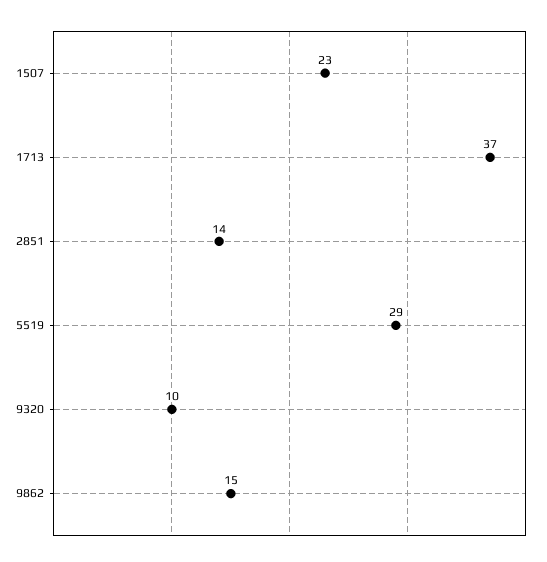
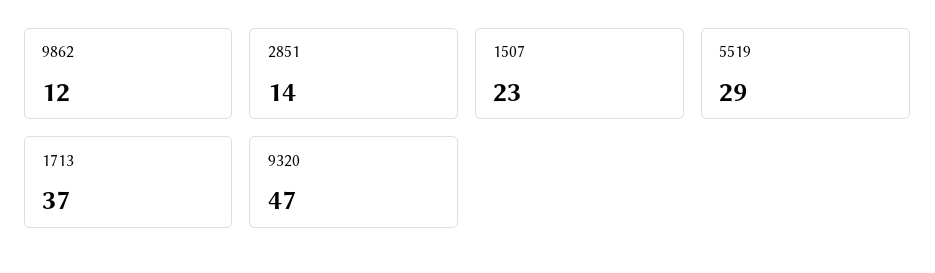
9320: 10 -> 47
9862: 15 -> 12

